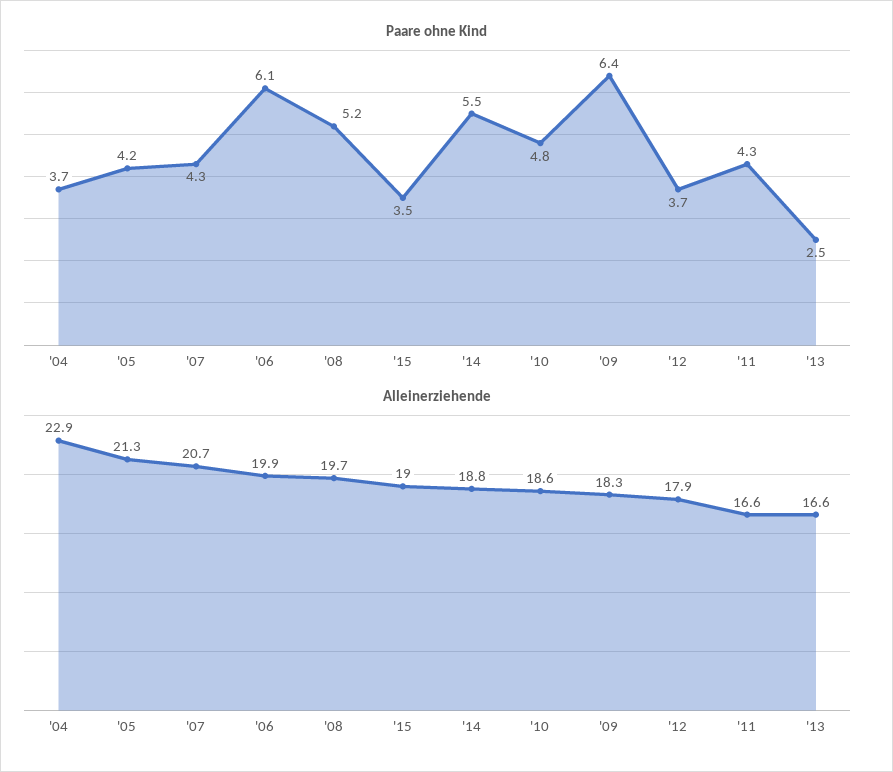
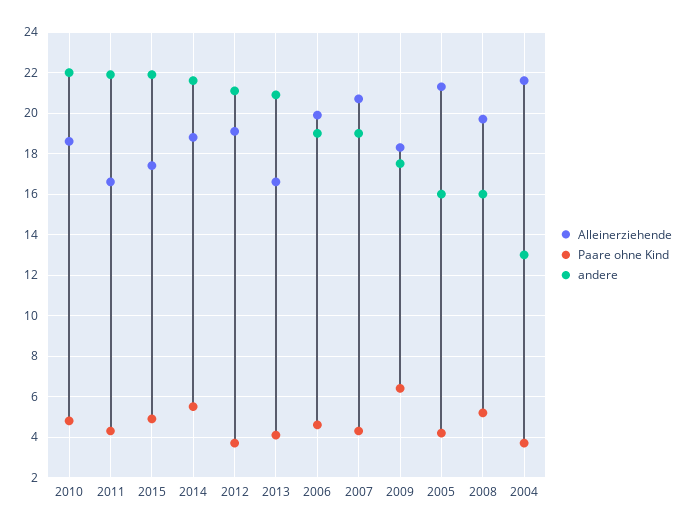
Paare ohne Kind, '06: 6.1 -> 4.5
Paare ohne Kind, '15: 3.5 -> 5
Paare ohne Kind, '13: 2.5 -> 4
Alleinerziehende, '04: 22.9 -> 21.5
Alleinerziehende, '15: 19 -> 17.5
Alleinerziehende, '12: 17.9 -> 19
andere, '10: none -> 22
andere, '11: none -> 22
andere, '15: none -> 22
andere, '14: none -> 21.5
andere, '12: none -> 21
andere, '13: none -> 21
andere, '06: none -> 19
andere, '07: none -> 19
andere, '09: none -> 17.5
andere, '05: none -> 16
andere, '08: none -> 16
andere, '04: none -> 13

